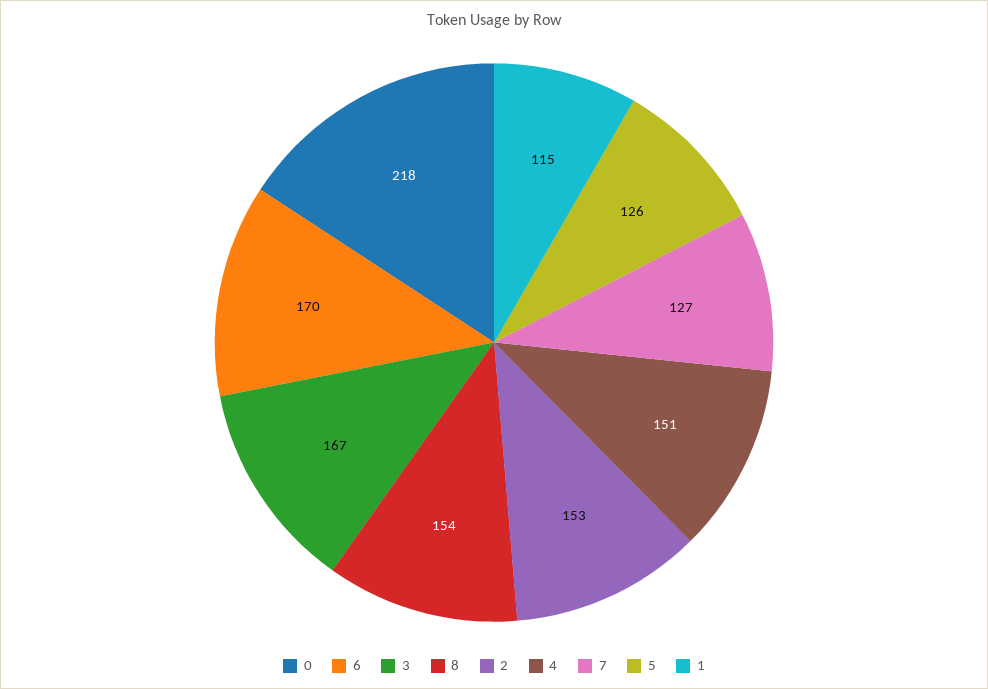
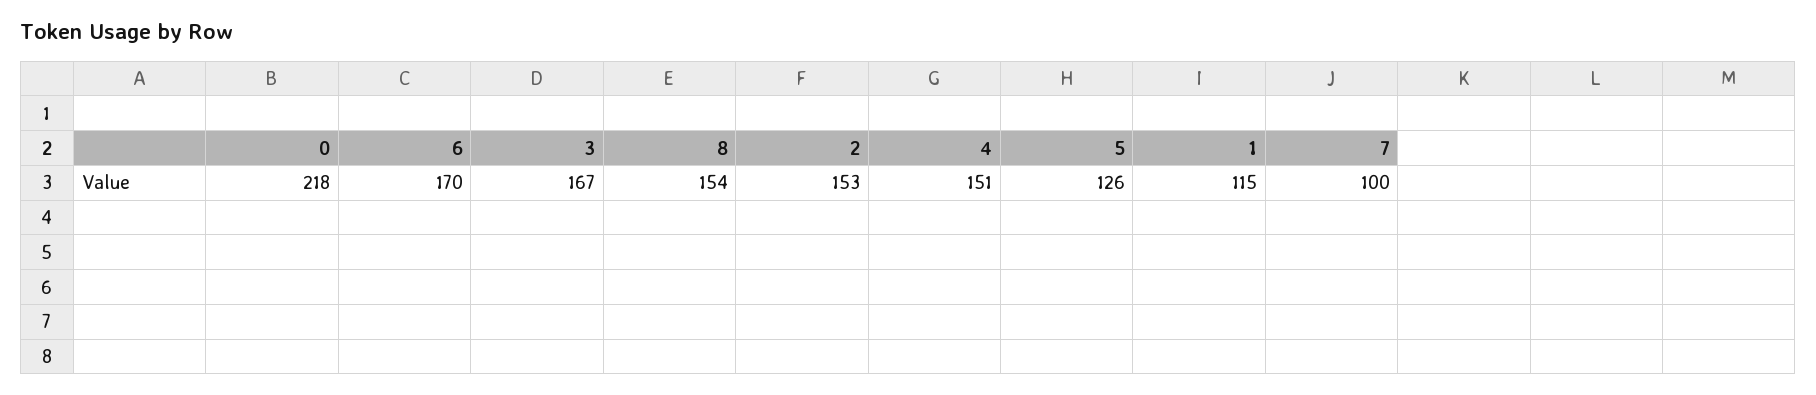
7: 127 -> 100

